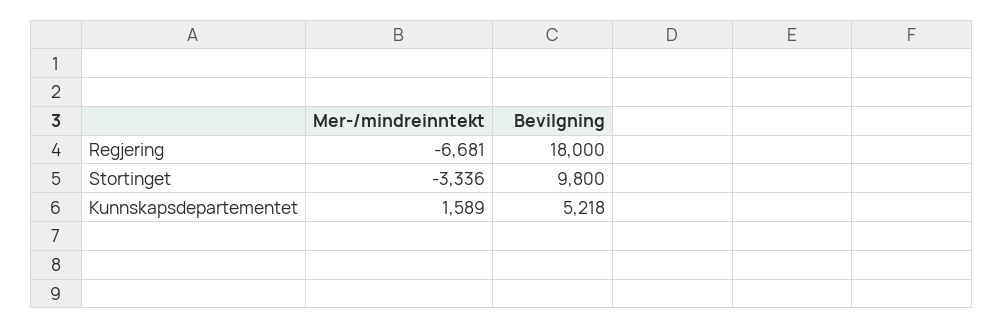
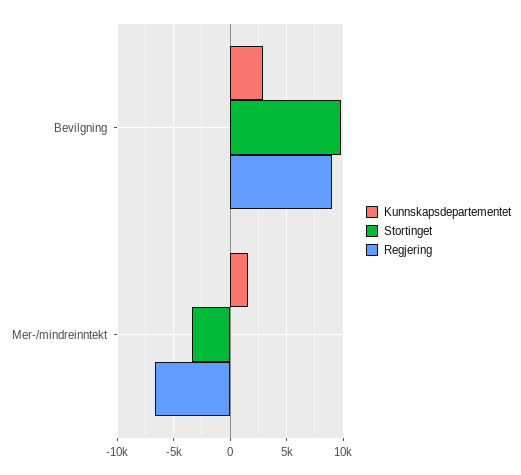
Regjering, Bevilgning: 18000 -> 9000
Kunnskapsdepartementet, Bevilgning: 5218 -> 3000

